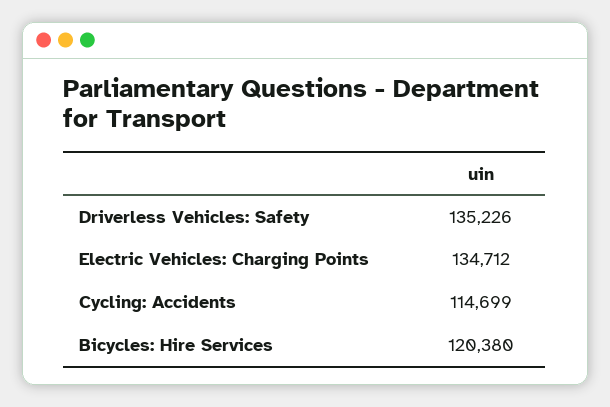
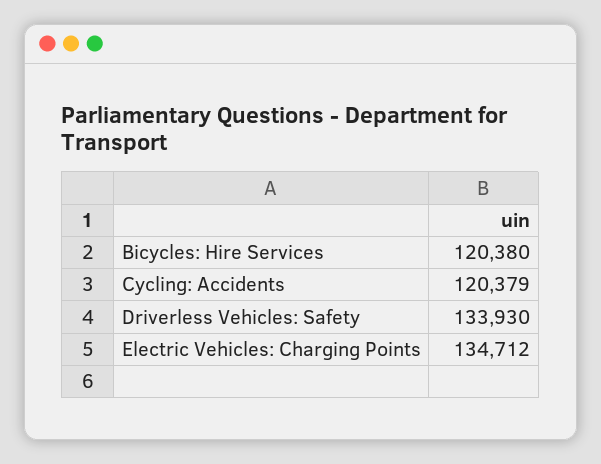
Driverless Vehicles: Safety: 135226 -> 133930
Cycling: Accidents: 114699 -> 120379

